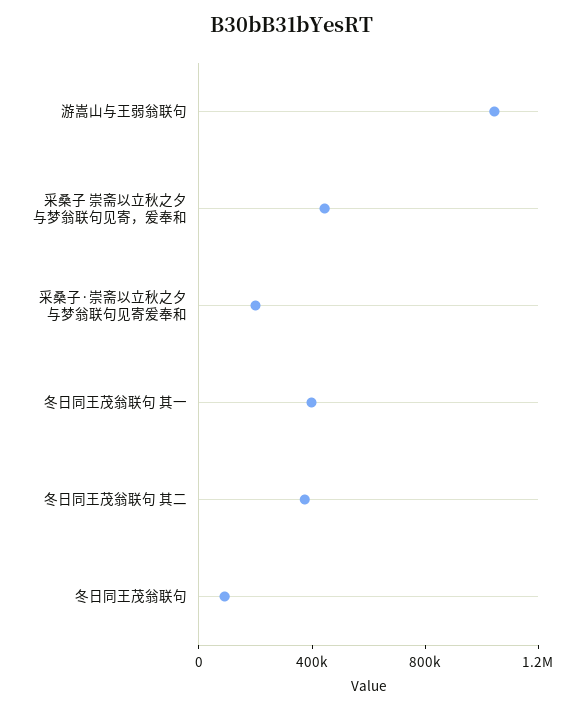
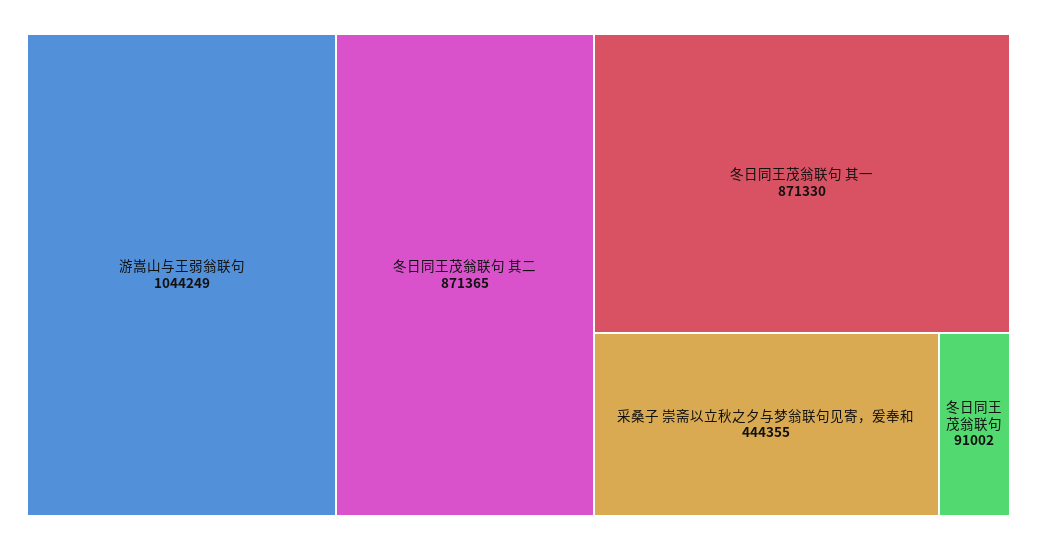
采桑子·崇斋以立秋之夕与梦翁联句见寄爰奉和: 200000 -> none
冬日同王茂翁联句 其一: 400000 -> 871330
冬日同王茂翁联句 其二: 400000 -> 871365

